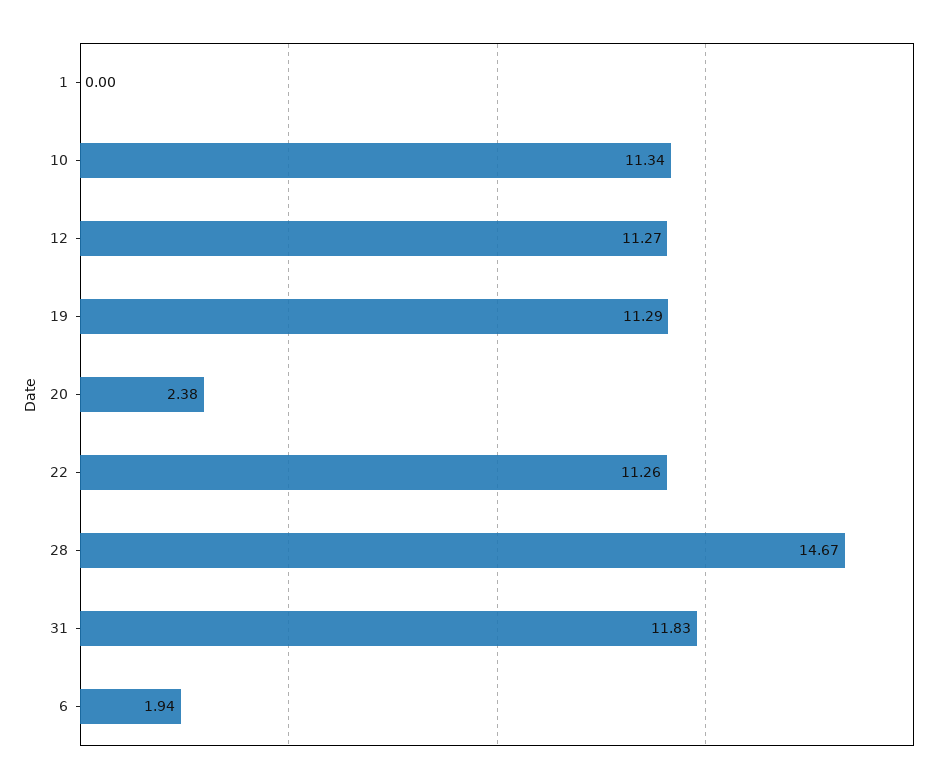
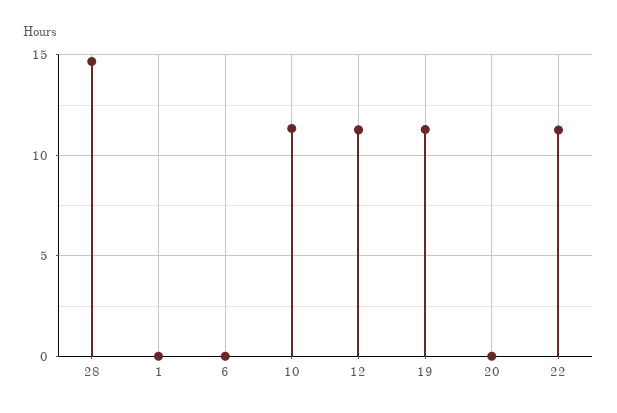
20: 2.38 -> 0
31: 11.83 -> none
6: 1.94 -> 0

